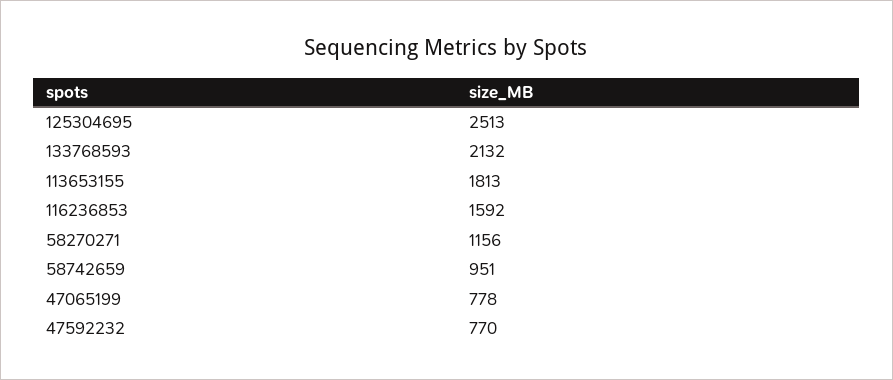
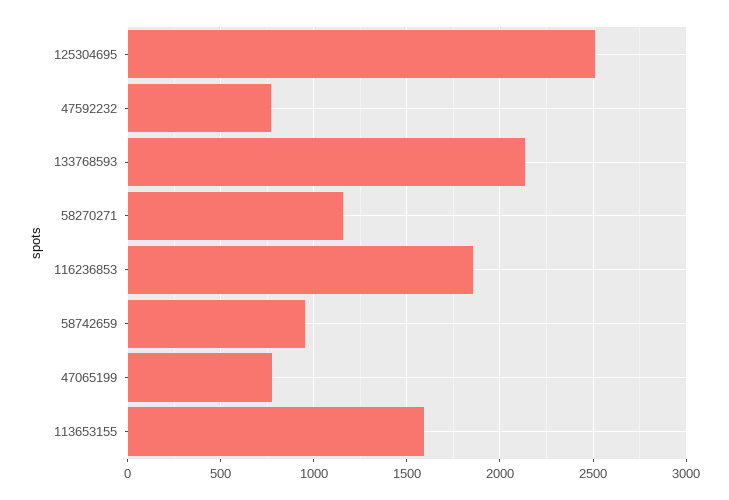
113653155: 1813 -> 1600
116236853: 1592 -> 1850

